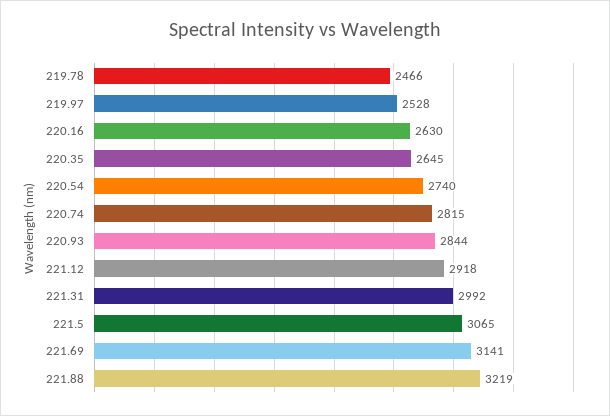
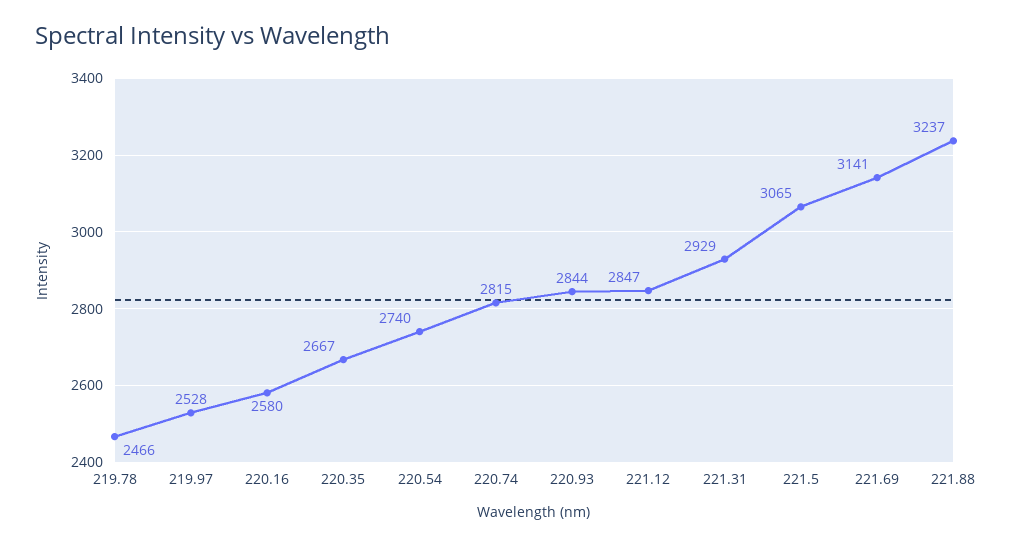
220.16: 2630 -> 2580
220.35: 2645 -> 2667
221.12: 2918 -> 2847
221.31: 2992 -> 2929
221.88: 3219 -> 3237

